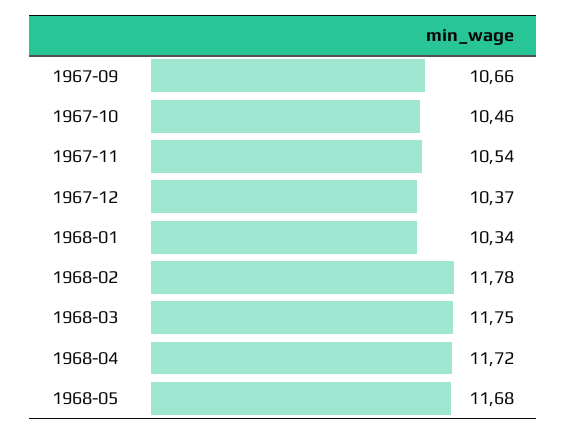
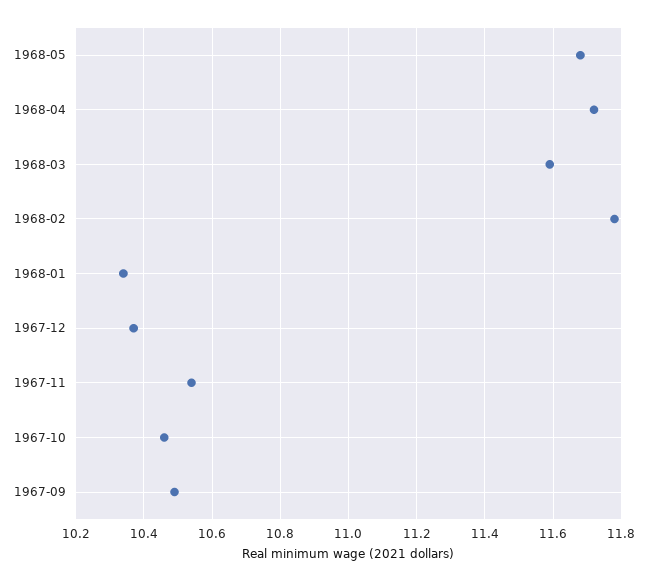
1967-09: 10.66 -> 10.5
1968-03: 11.75 -> 11.6

